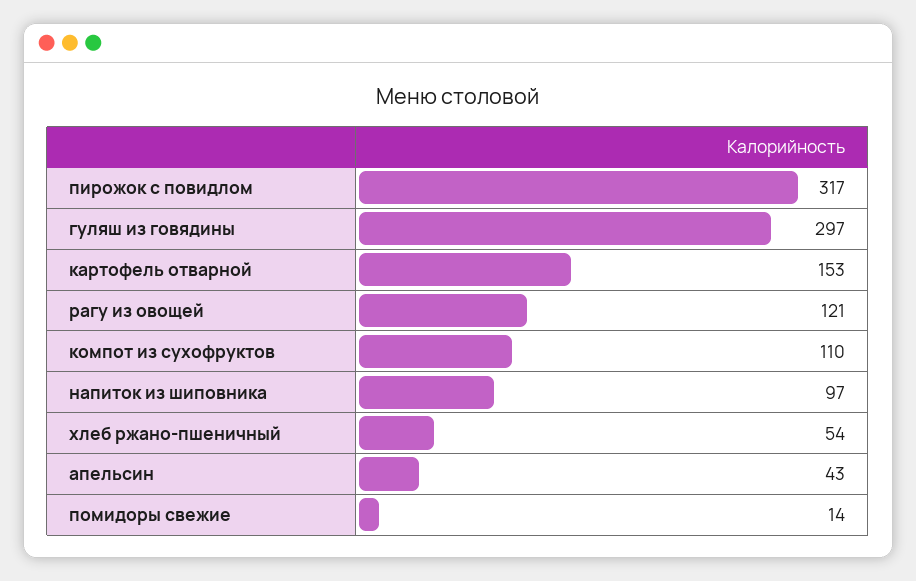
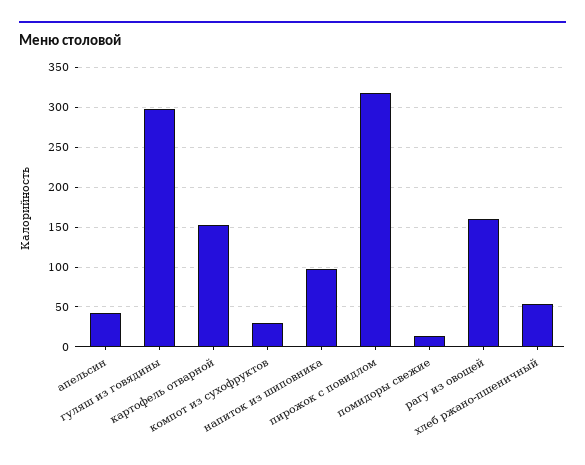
рагу из овощей: 121 -> 160
компот из сухофруктов: 110 -> 30

